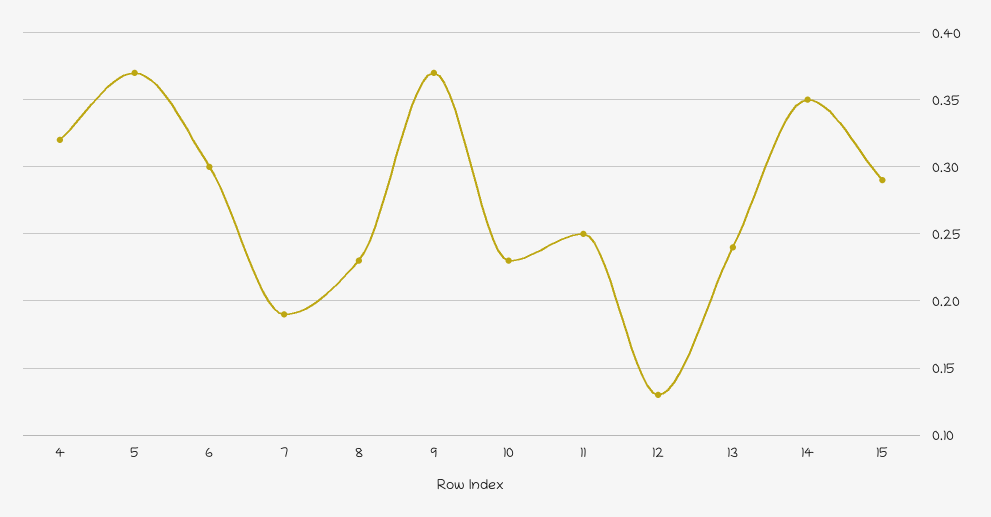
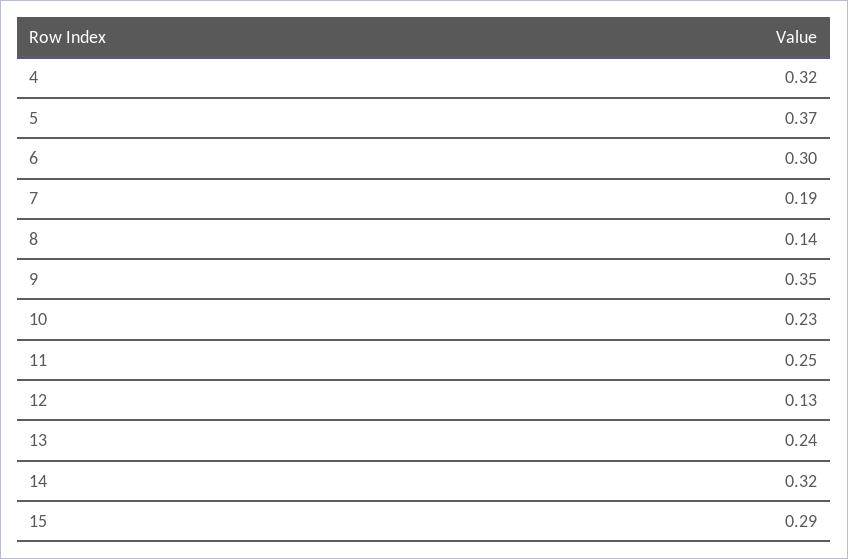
8: 0.23 -> 0.14
9: 0.37 -> 0.35
14: 0.35 -> 0.32

